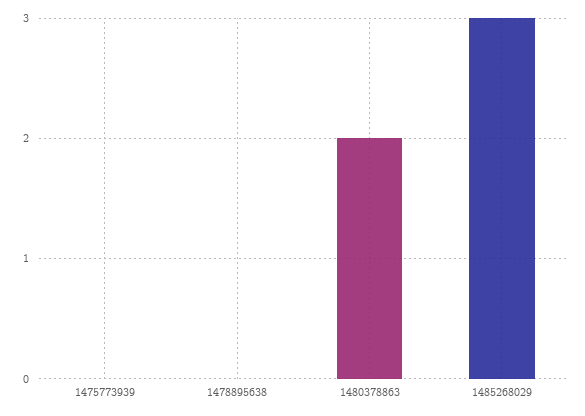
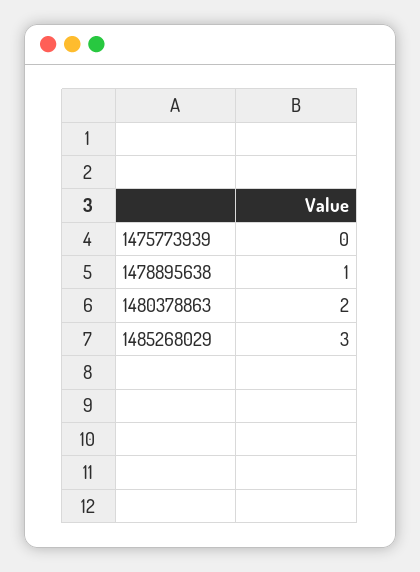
1478895638: 0 -> 1

